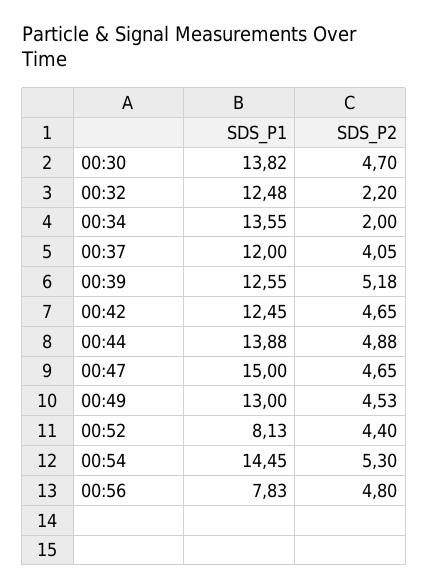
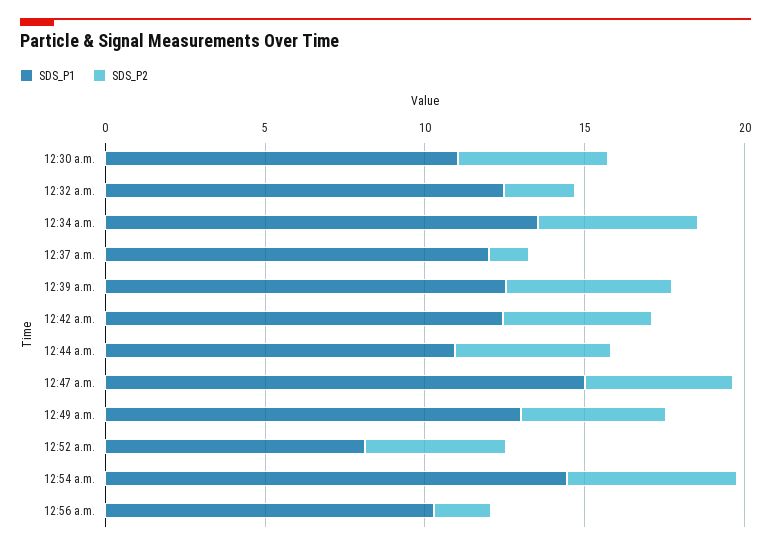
SDS_P1, 00:30: 13.82 -> 11
SDS_P2, 00:34: 2 -> 5
SDS_P2, 00:37: 4.05 -> 1
SDS_P1, 00:44: 13.88 -> 11
SDS_P1, 00:56: 7.83 -> 10
SDS_P2, 00:56: 4.8 -> 2

